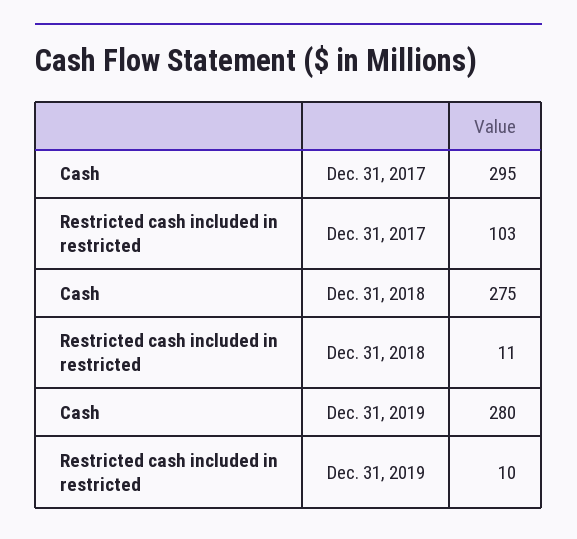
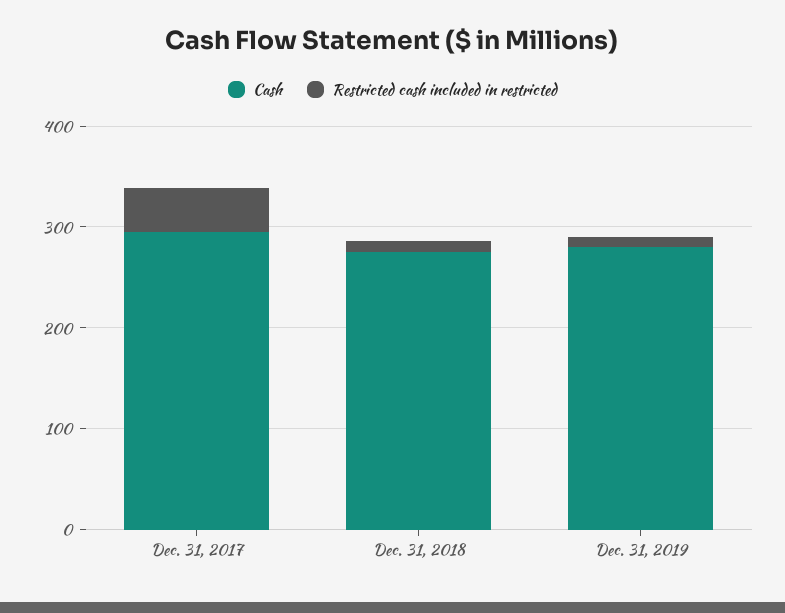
Restricted cash included in restricted, Dec. 31, 2017: 103 -> 40

